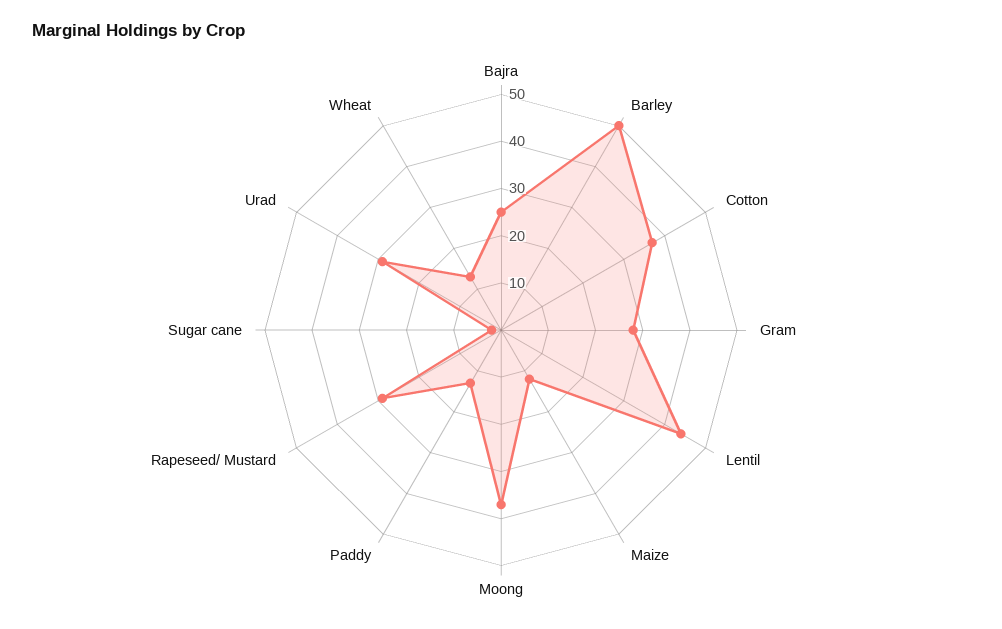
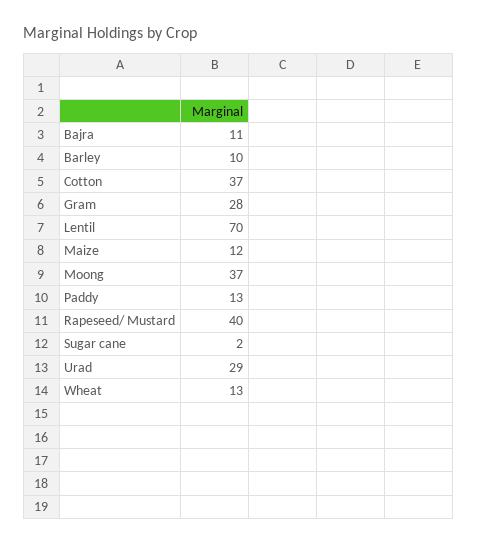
Bajra: 25 -> 11
Barley: 50 -> 10
Lentil: 45 -> 70
Rapeseed/ Mustard: 30 -> 40

